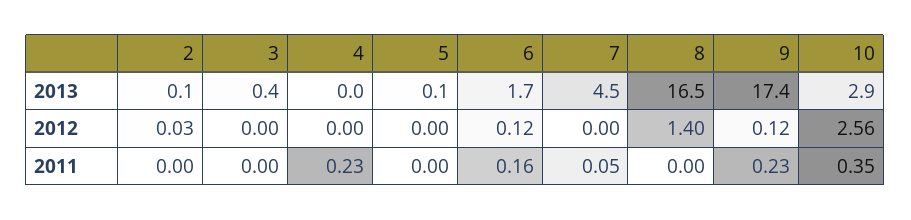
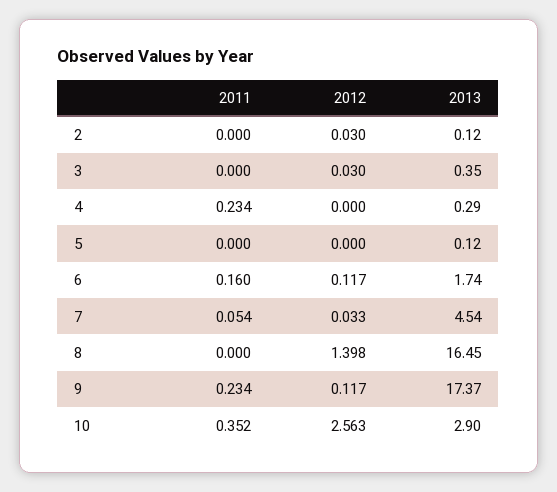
4, 2013: 0 -> 0.29
3, 2012: 0 -> 0.03
7, 2012: 0 -> 0.033

